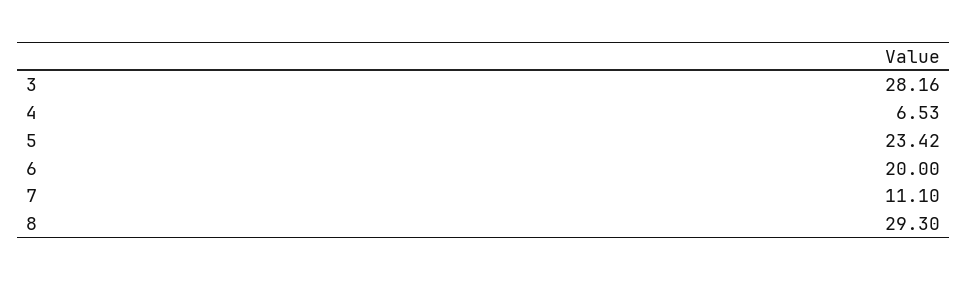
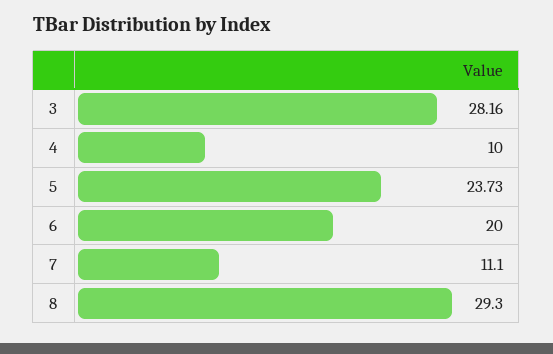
4: 6.53 -> 10
5: 23.42 -> 23.73

